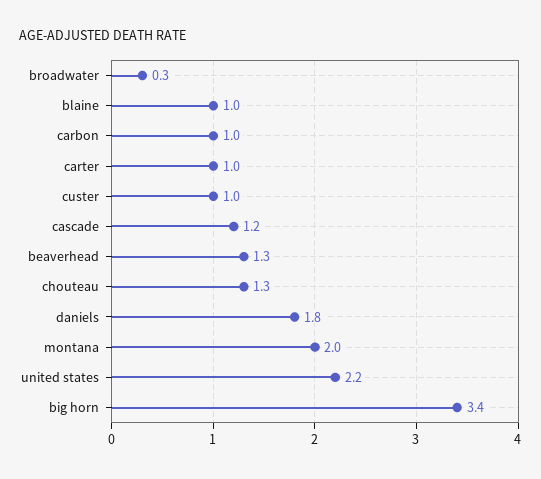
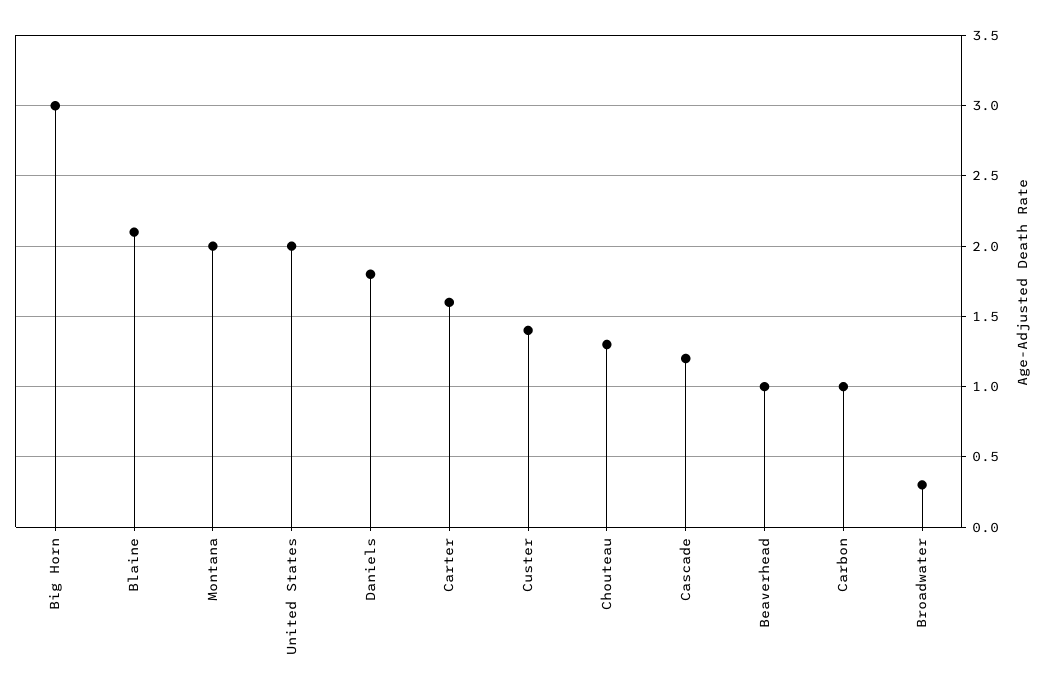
blaine: 1 -> 2.1
carter: 1 -> 1.6
custer: 1 -> 1.4
beaverhead: 1.3 -> 1
united states: 2.2 -> 2
big horn: 3.4 -> 3

